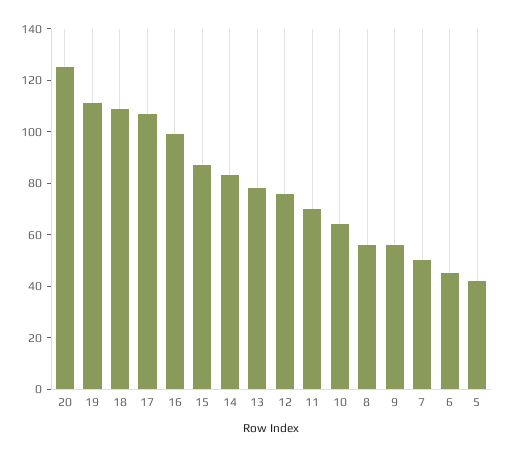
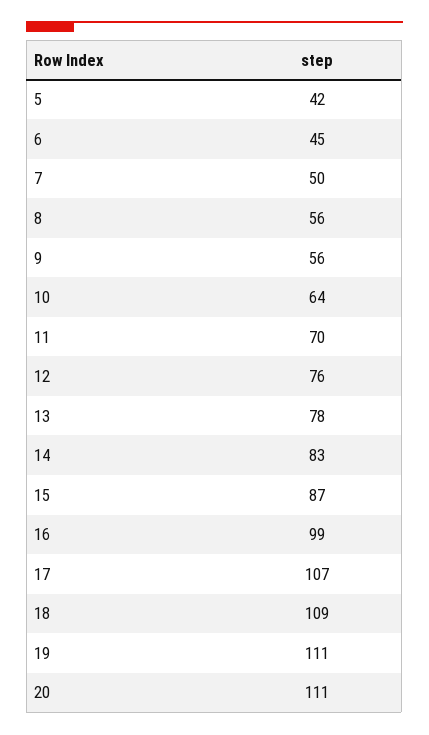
20: 125 -> 111

